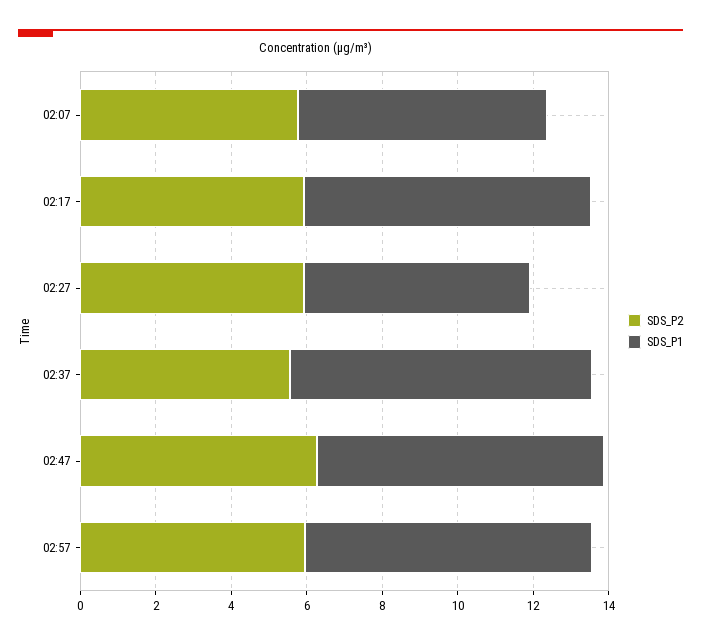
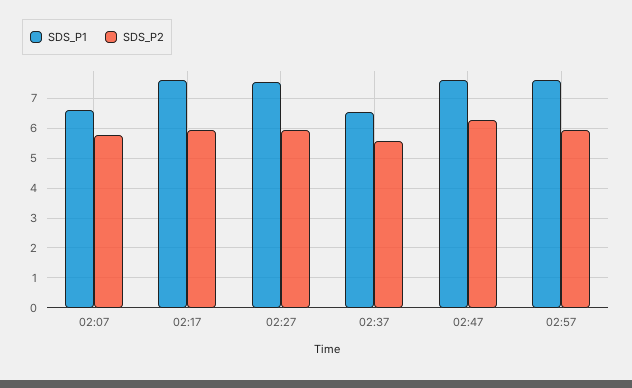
SDS_P1, 02:27: 6 -> 7.5
SDS_P1, 02:37: 8 -> 6.5

